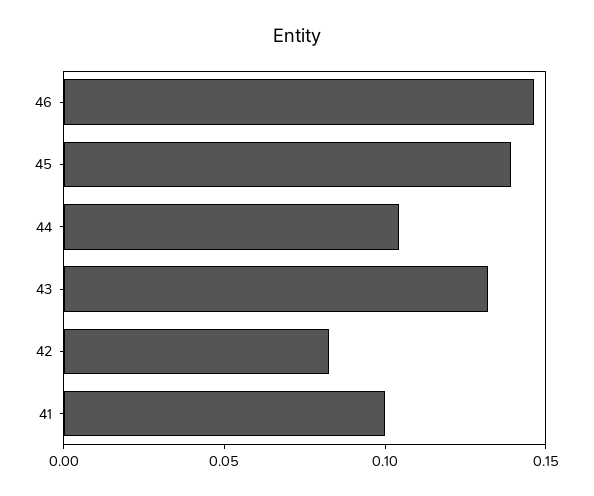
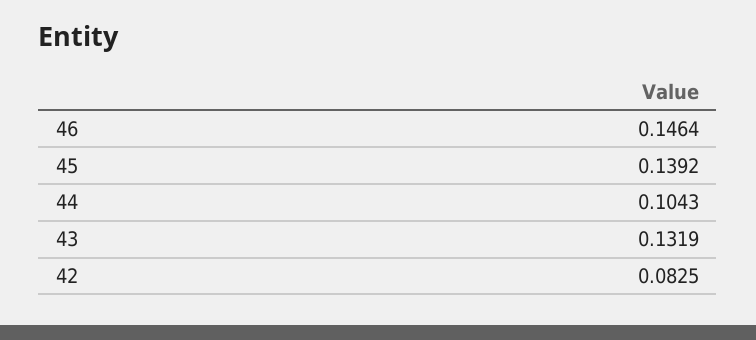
41: 0.1 -> none

